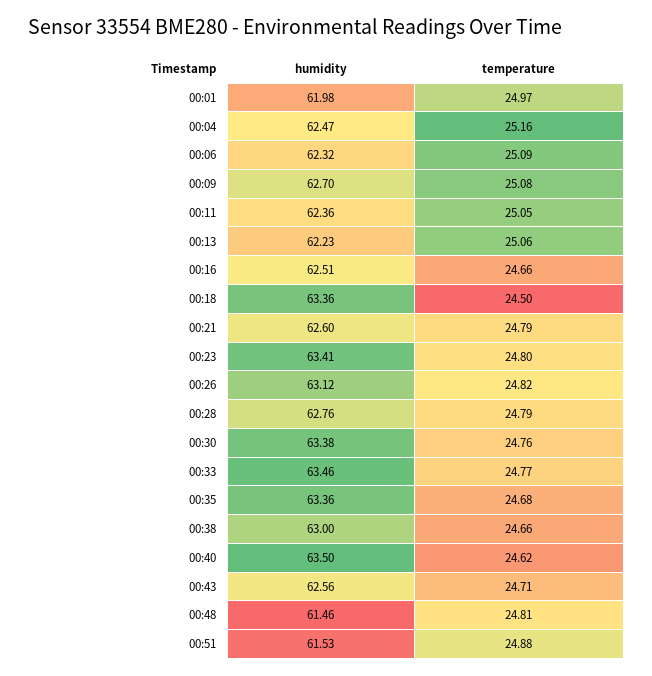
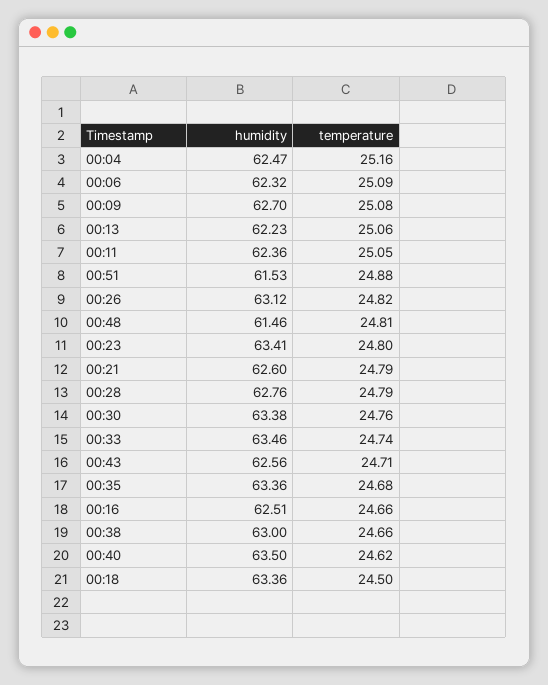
humidity, 00:01: 61.98 -> none
temperature, 00:01: 24.97 -> none
temperature, 00:33: 24.77 -> 24.74

